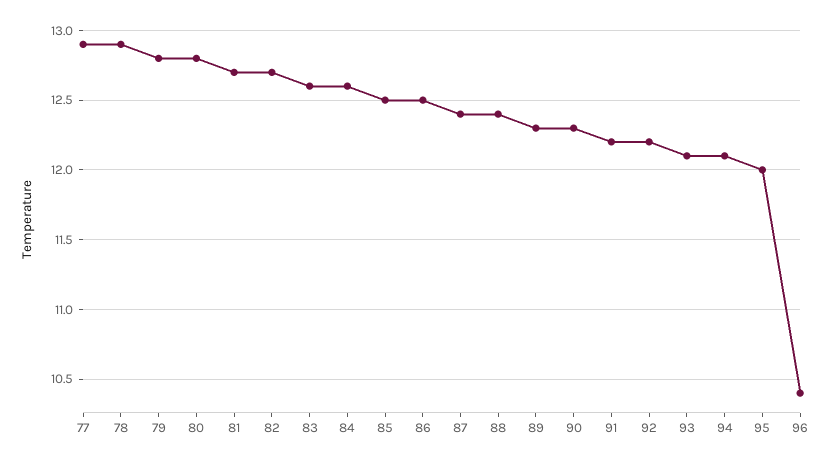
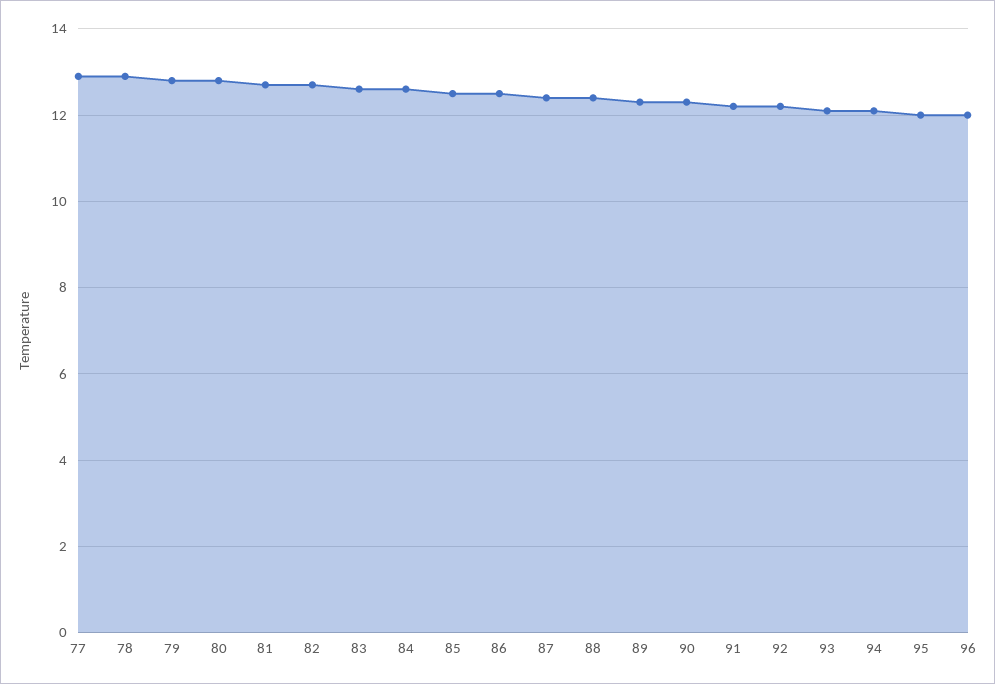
96: 10.4 -> 12

